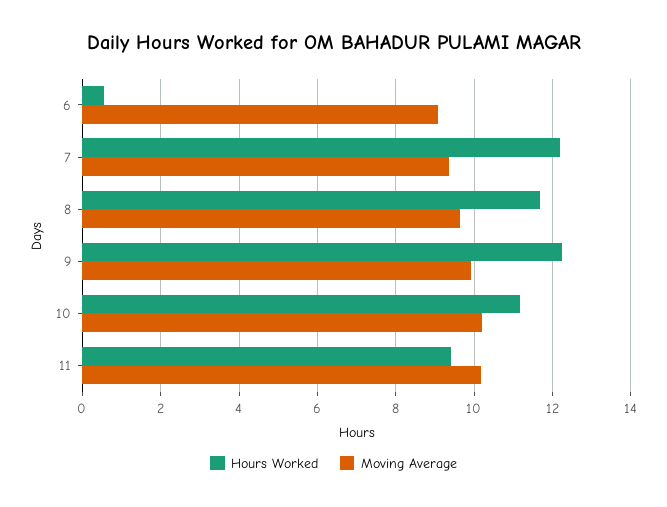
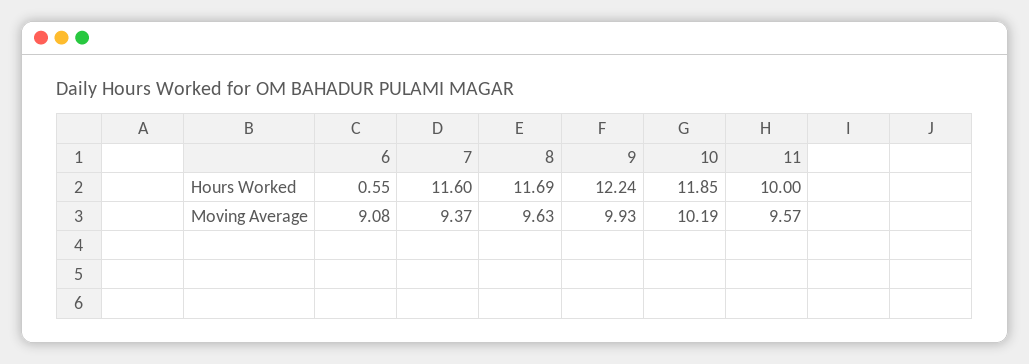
Hours Worked, 7: 12.2 -> 11.6
Hours Worked, 10: 11.2 -> 11.85
Hours Worked, 11: 9.4 -> 10
Moving Average, 11: 10.2 -> 9.57

